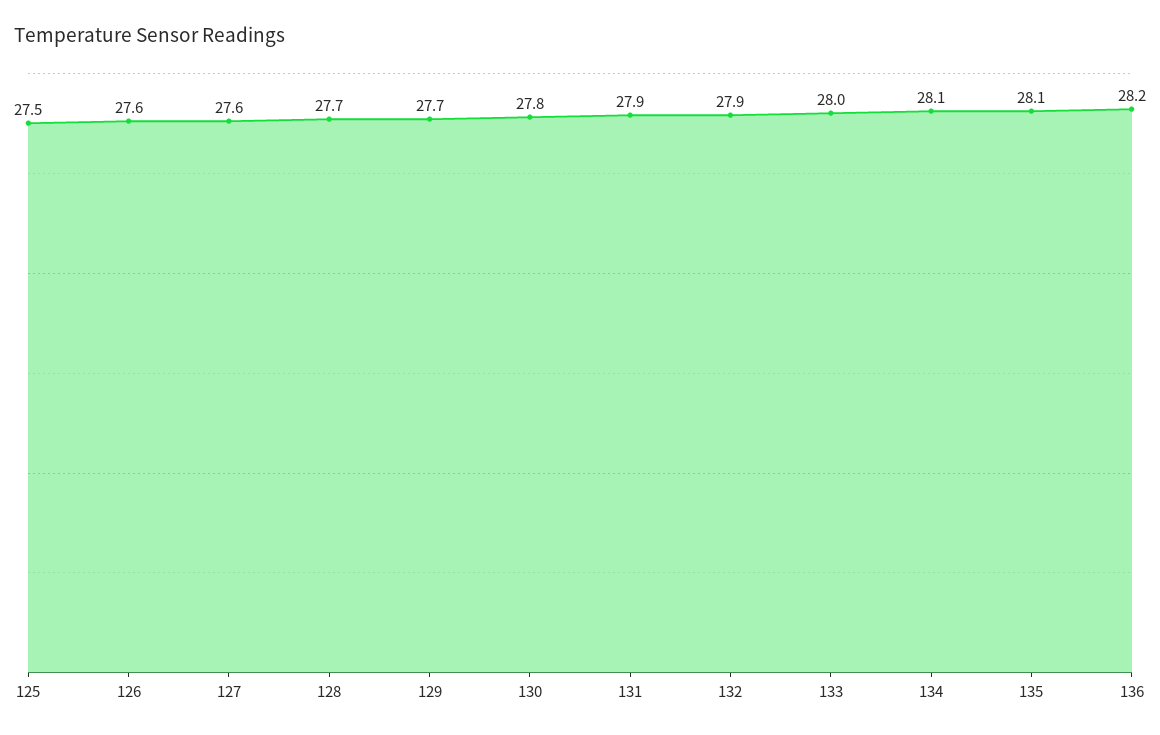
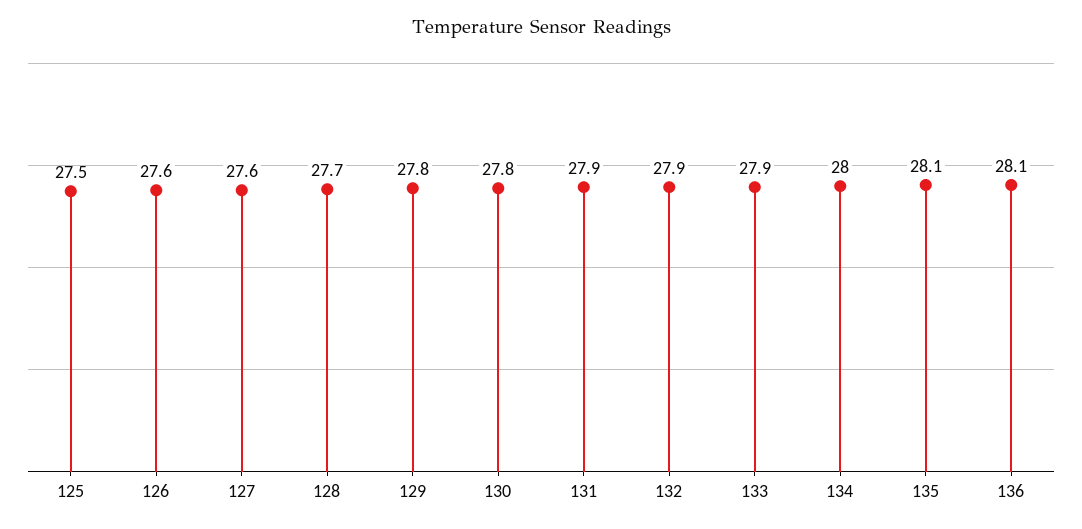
129: 27.7 -> 27.8
133: 28 -> 27.9
134: 28.1 -> 28
136: 28.2 -> 28.1

